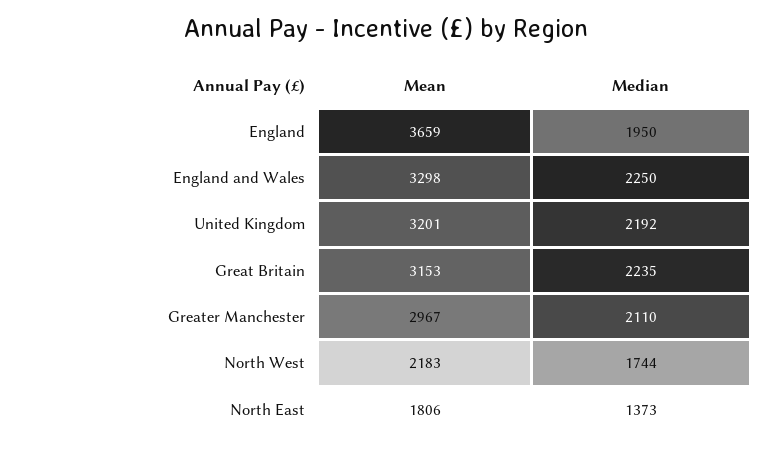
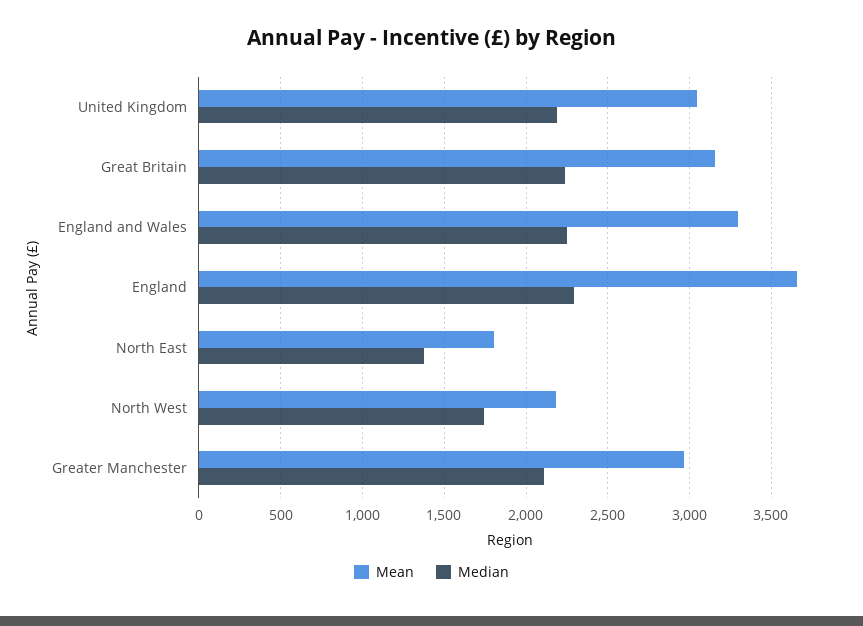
Median, England: 1950 -> 2300
Mean, United Kingdom: 3201 -> 3050

